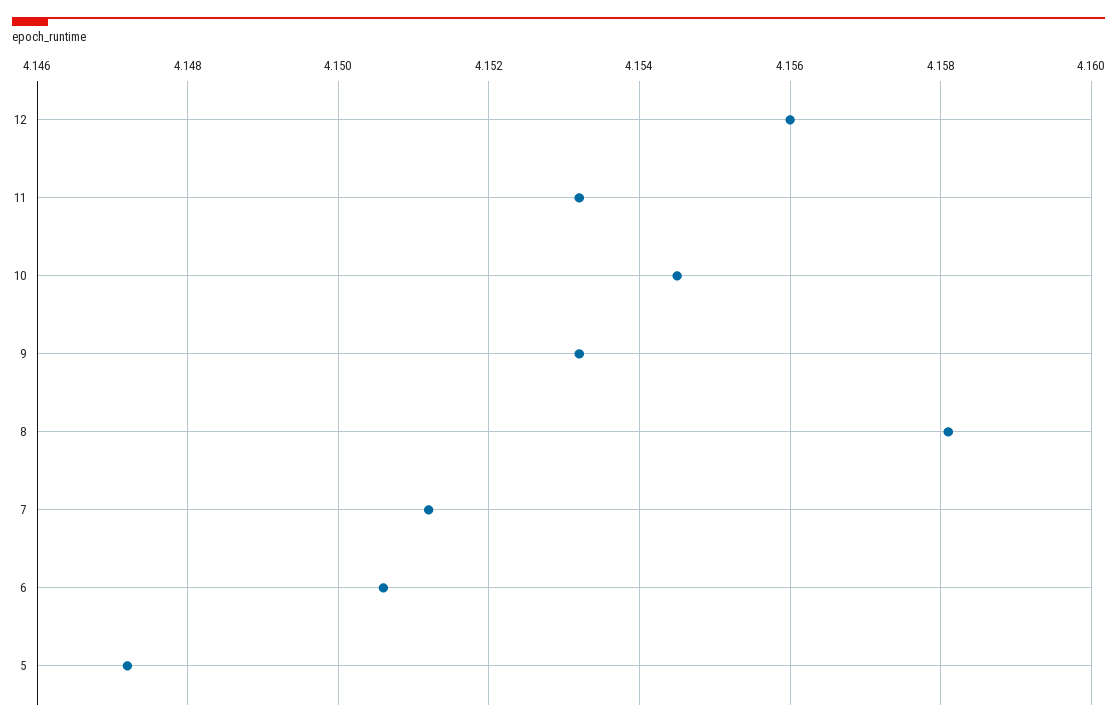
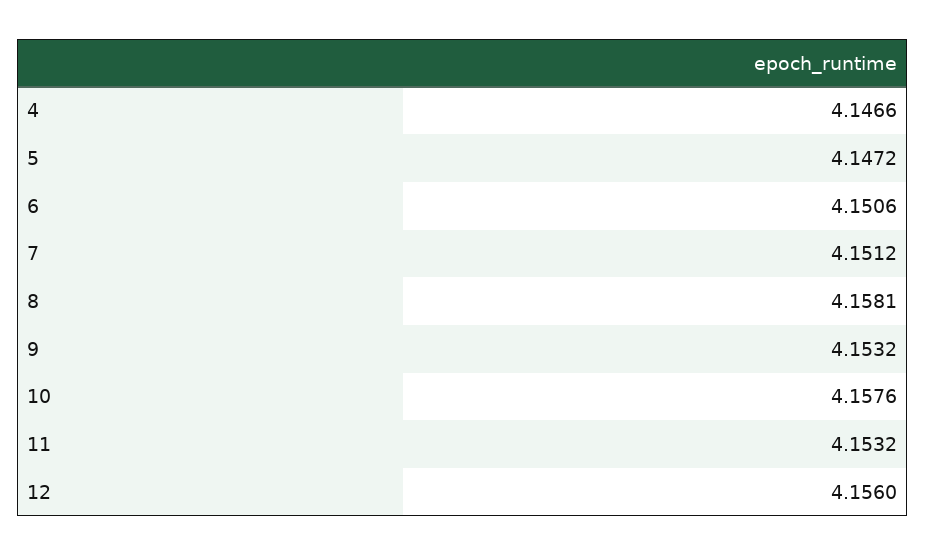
10: 4.1545 -> 4.1576
4: none -> 4.1466

